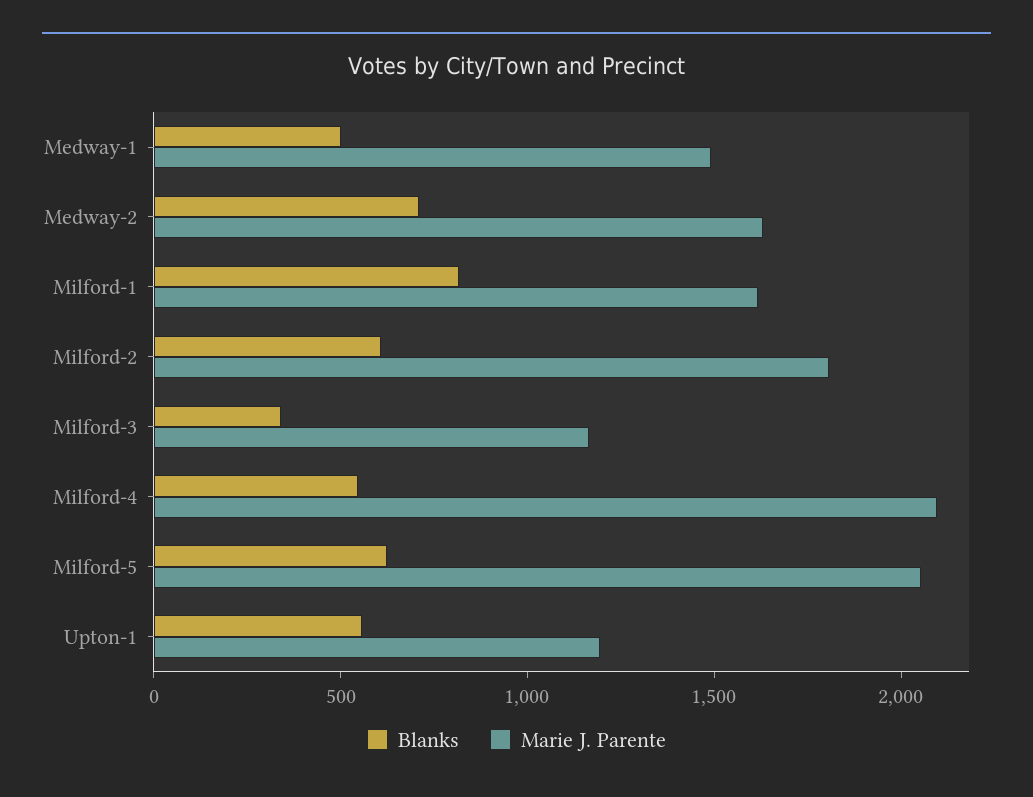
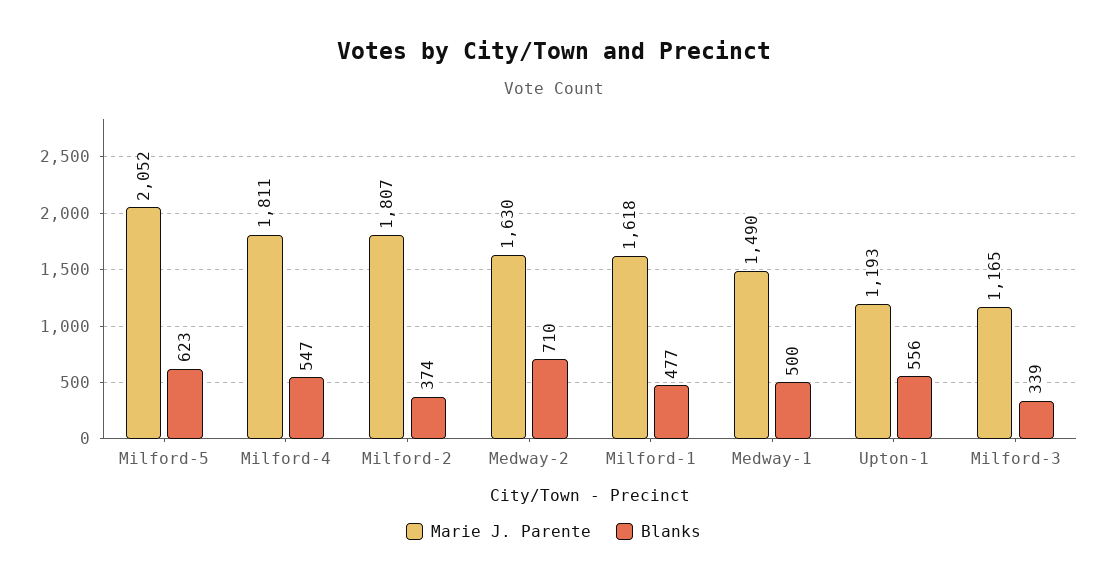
Blanks, Milford-1: 800 -> 477
Blanks, Milford-2: 600 -> 374
Marie J. Parente, Milford-4: 2100 -> 1811

